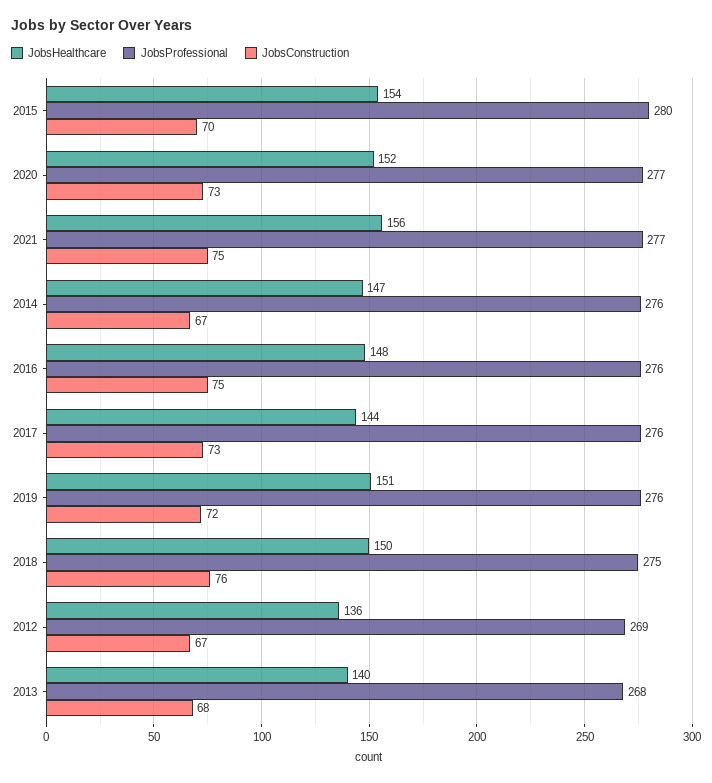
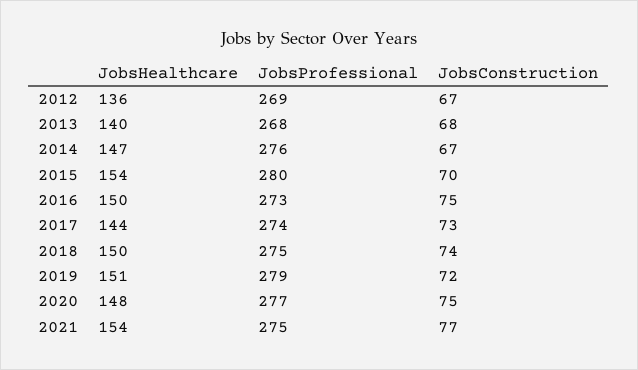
JobsHealthcare, 2020: 152 -> 148
JobsConstruction, 2020: 73 -> 75
JobsHealthcare, 2021: 156 -> 154
JobsProfessional, 2021: 277 -> 275
JobsConstruction, 2021: 75 -> 77
JobsHealthcare, 2016: 148 -> 150
JobsProfessional, 2016: 276 -> 273
JobsProfessional, 2017: 276 -> 274
JobsProfessional, 2019: 276 -> 279
JobsConstruction, 2018: 76 -> 74

